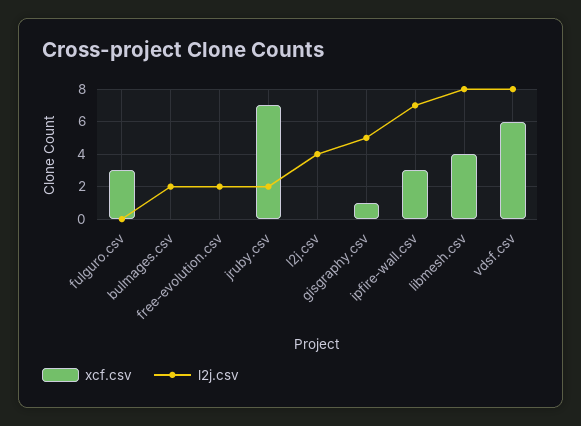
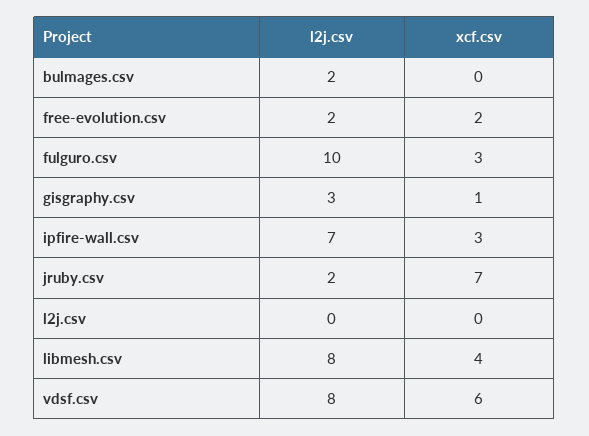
l2j.csv, fulguro.csv: 0 -> 10
xcf.csv, free-evolution.csv: 0 -> 2
l2j.csv, l2j.csv: 4 -> 0
l2j.csv, gisgraphy.csv: 5 -> 3

